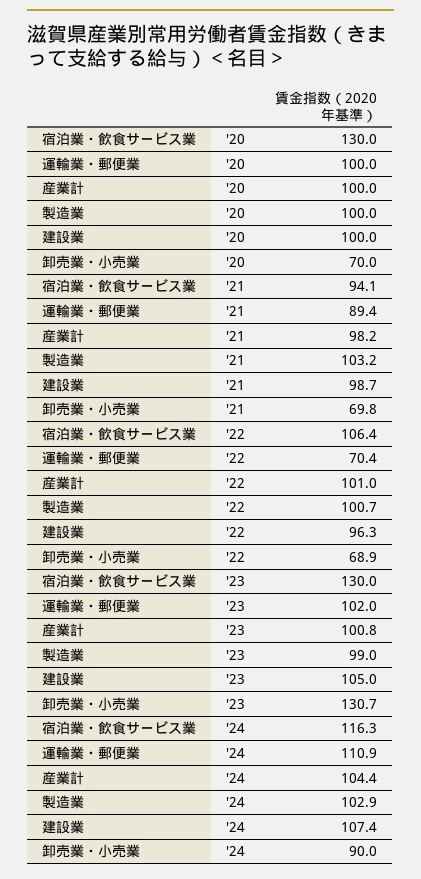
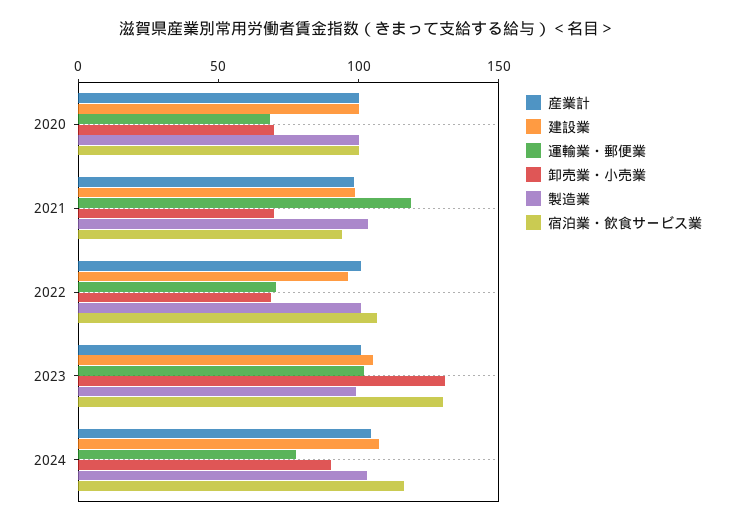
宿泊業・飲食サービス業, '20: 130 -> 100
運輸業・郵便業, '20: 100 -> 70
運輸業・郵便業, '21: 89.4 -> 120
運輸業・郵便業, '24: 110.9 -> 80

